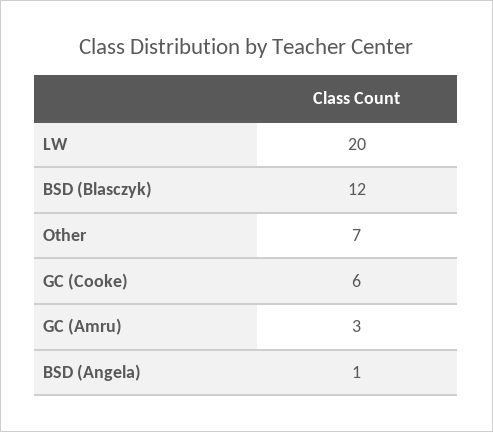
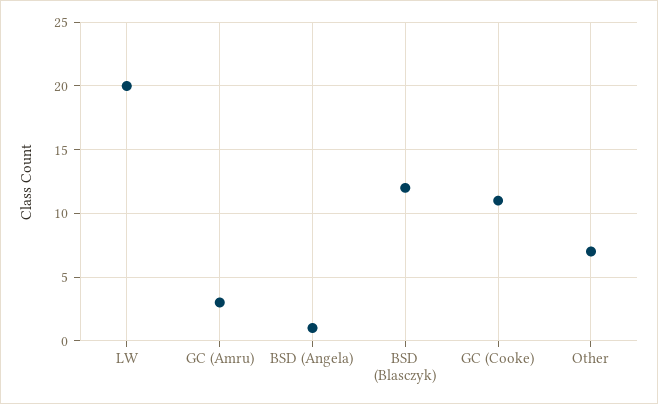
GC (Cooke): 6 -> 11

